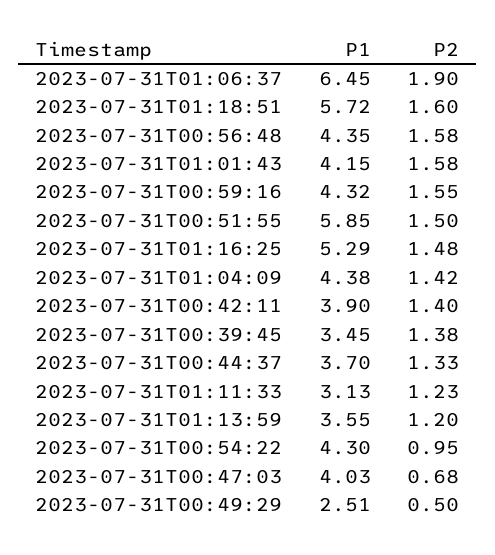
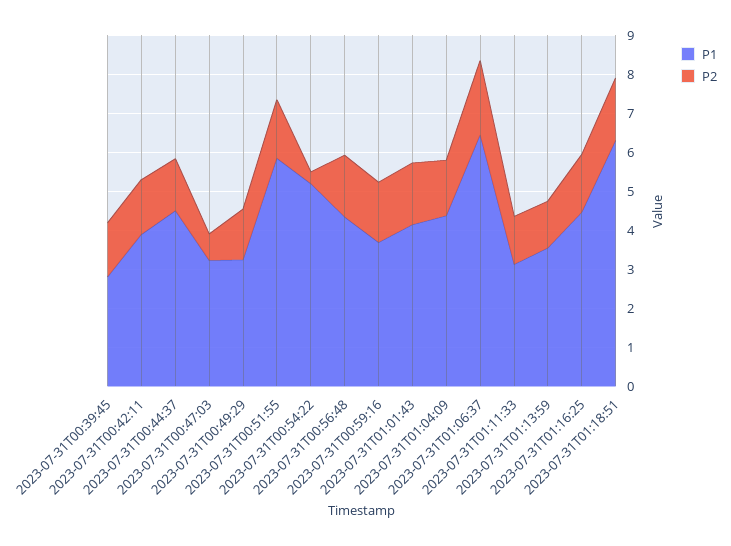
P1, 2023-07-31T01:18:51: 5.72 -> 6.25
P1, 2023-07-31T00:59:16: 4.32 -> 3.75
P1, 2023-07-31T01:16:25: 5.29 -> 4.5
P1, 2023-07-31T00:39:45: 3.45 -> 2.75
P1, 2023-07-31T00:44:37: 3.7 -> 4.5
P1, 2023-07-31T00:54:22: 4.3 -> 5.25
P2, 2023-07-31T00:54:22: 0.95 -> 0.25
P1, 2023-07-31T00:47:03: 4.03 -> 3.25
P1, 2023-07-31T00:49:29: 2.51 -> 3.25
P2, 2023-07-31T00:49:29: 0.5 -> 1.25

